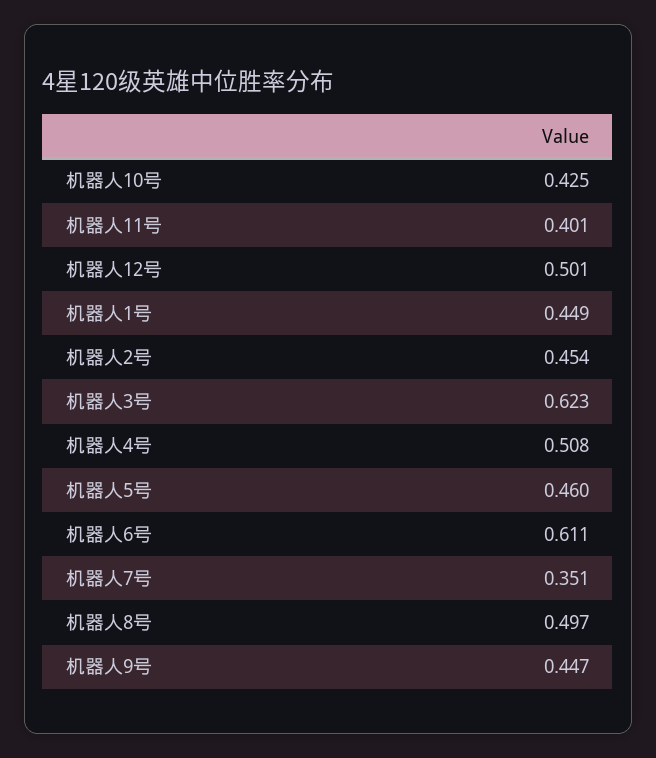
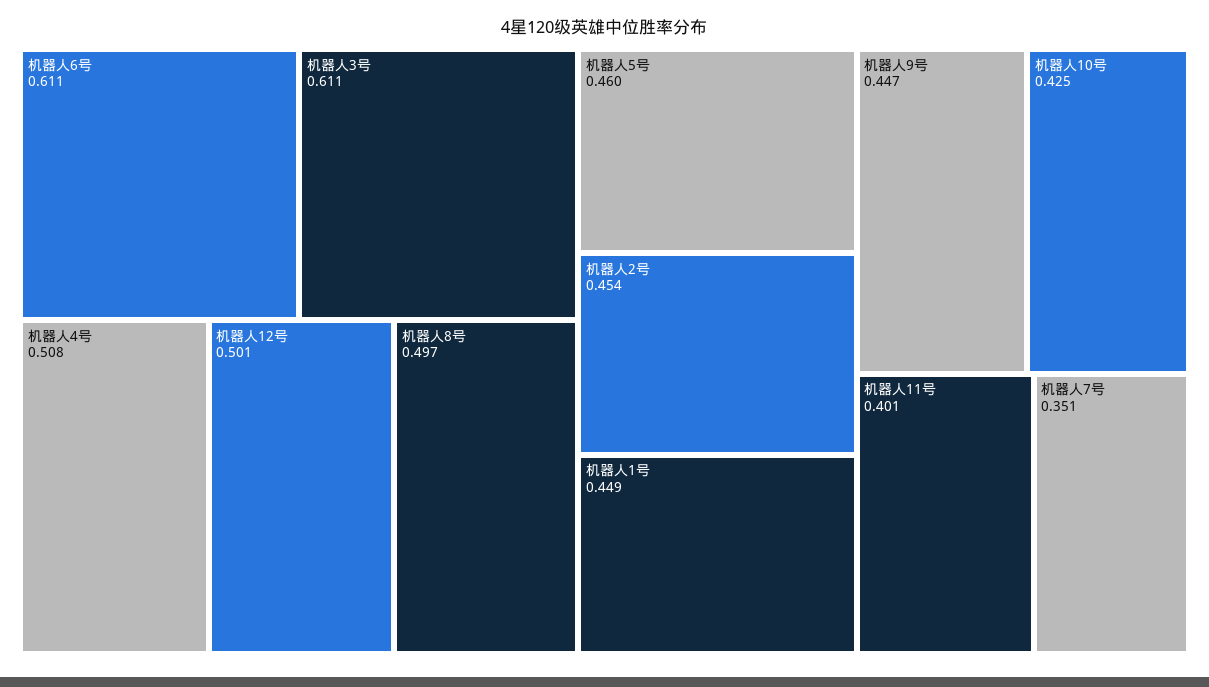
机器人3号: 0.623 -> 0.611

